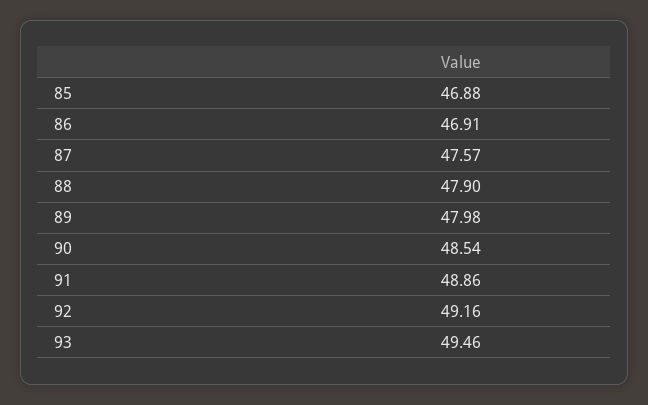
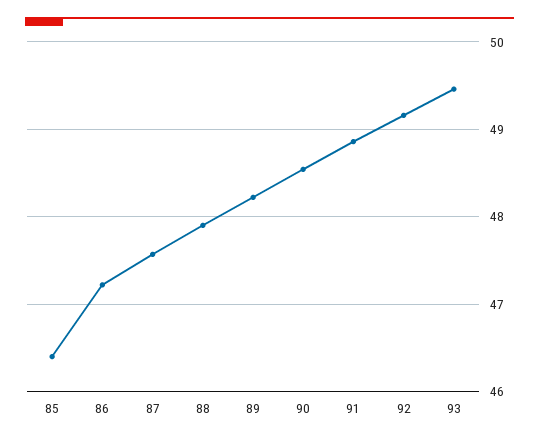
85: 46.88 -> 46.4
86: 46.91 -> 47.2
89: 47.98 -> 48.2

